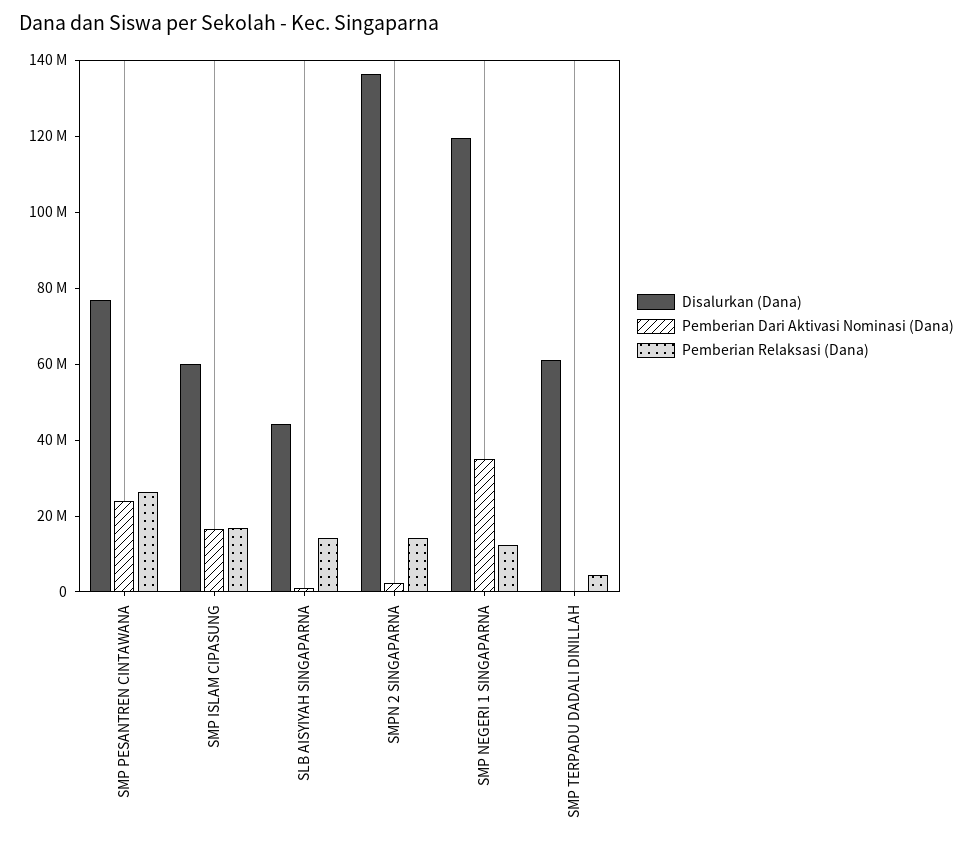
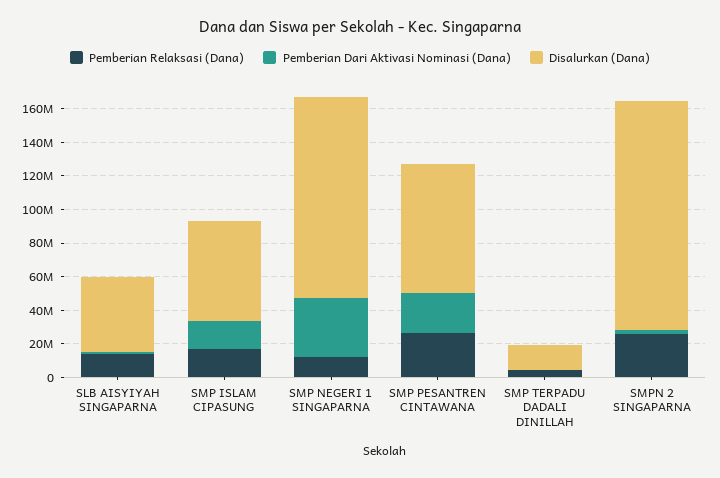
Pemberian Relaksasi (Dana), SMPN 2 SINGAPARNA: 15000000 -> 25000000
Disalurkan (Dana), SMP TERPADU DADALI DINILLAH: 60000000 -> 15000000

